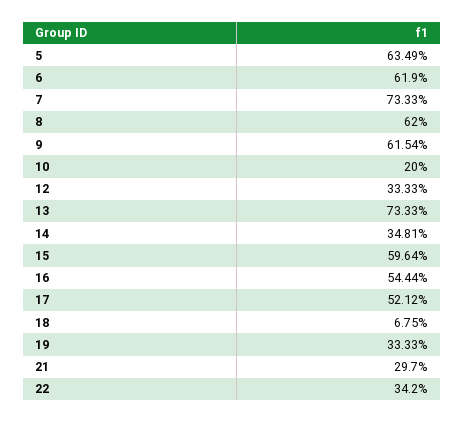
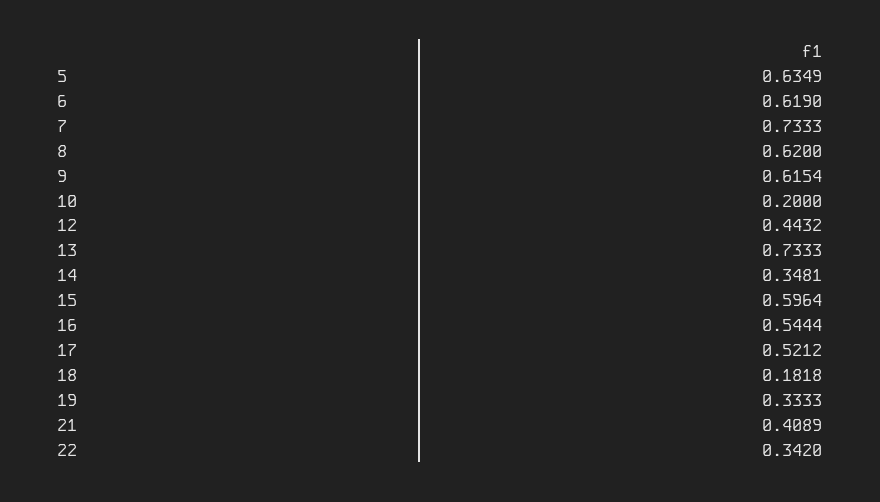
12: 0.3333 -> 0.4432
18: 0.0675 -> 0.1818
21: 0.297 -> 0.4089

